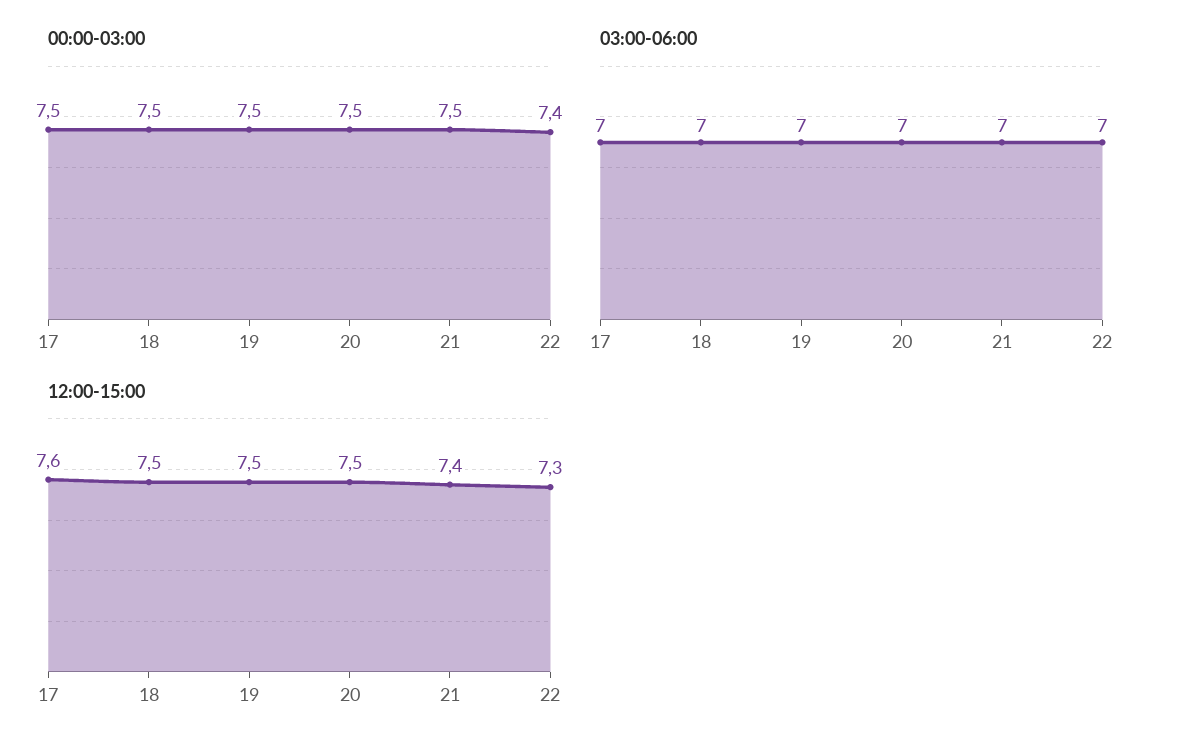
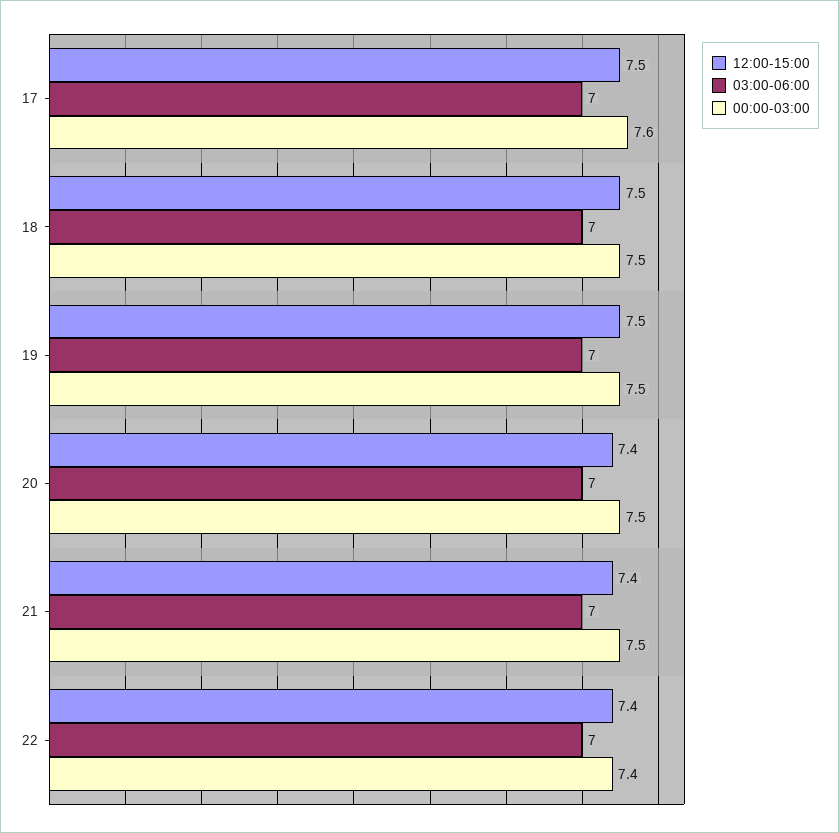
00:00-03:00, 17: 7.5 -> 7.6
12:00-15:00, 17: 7.6 -> 7.5
12:00-15:00, 20: 7.5 -> 7.4
12:00-15:00, 22: 7.3 -> 7.4

